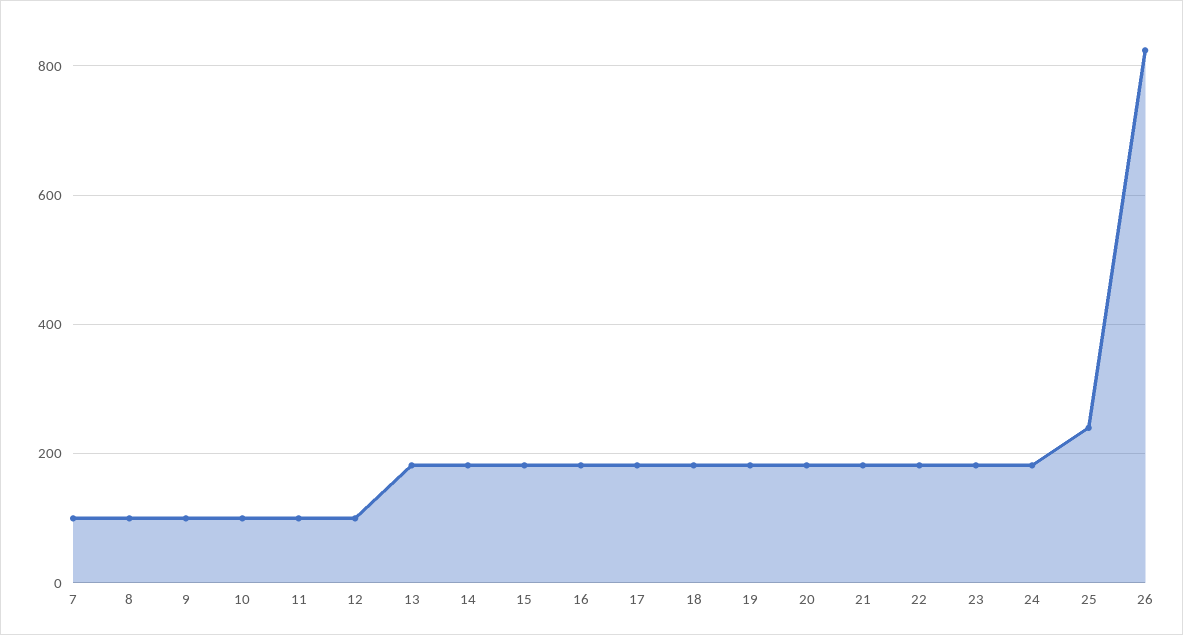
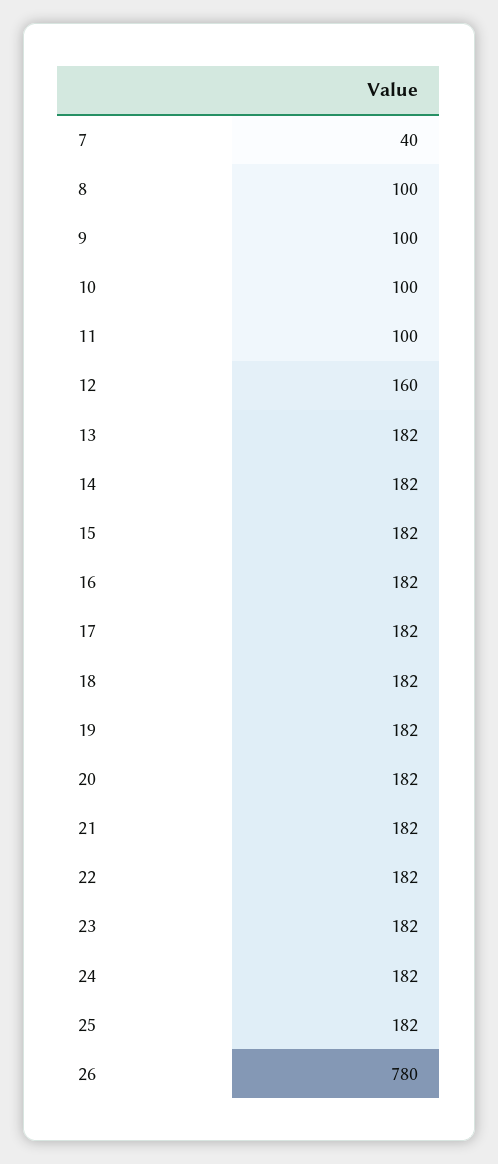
7: 100 -> 40
12: 100 -> 160
25: 240 -> 182
26: 820 -> 780

